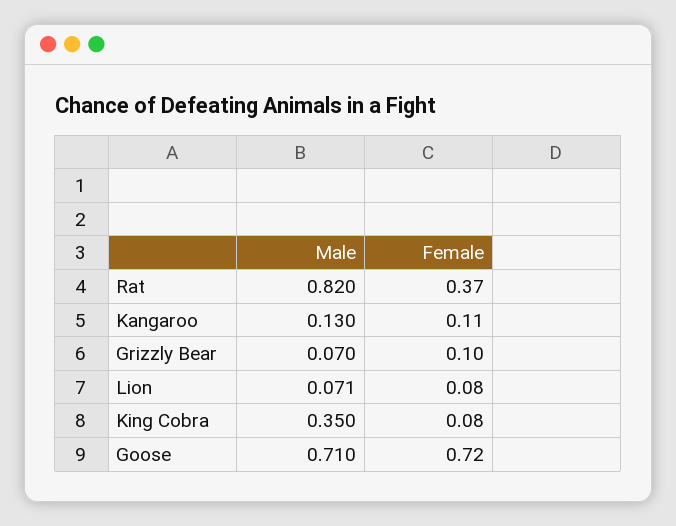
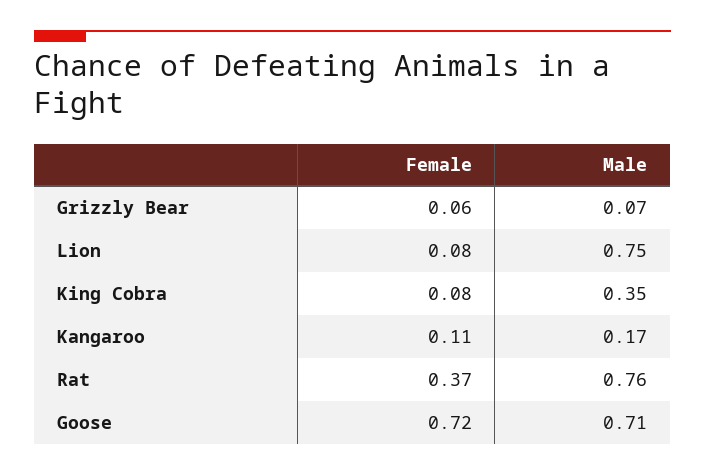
Male, Rat: 0.82 -> 0.76
Male, Kangaroo: 0.13 -> 0.17
Female, Grizzly Bear: 0.1 -> 0.06
Male, Lion: 0.071 -> 0.75

